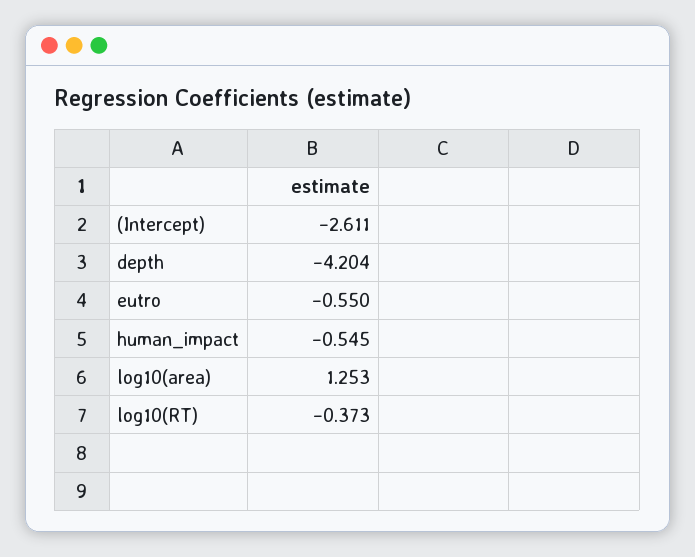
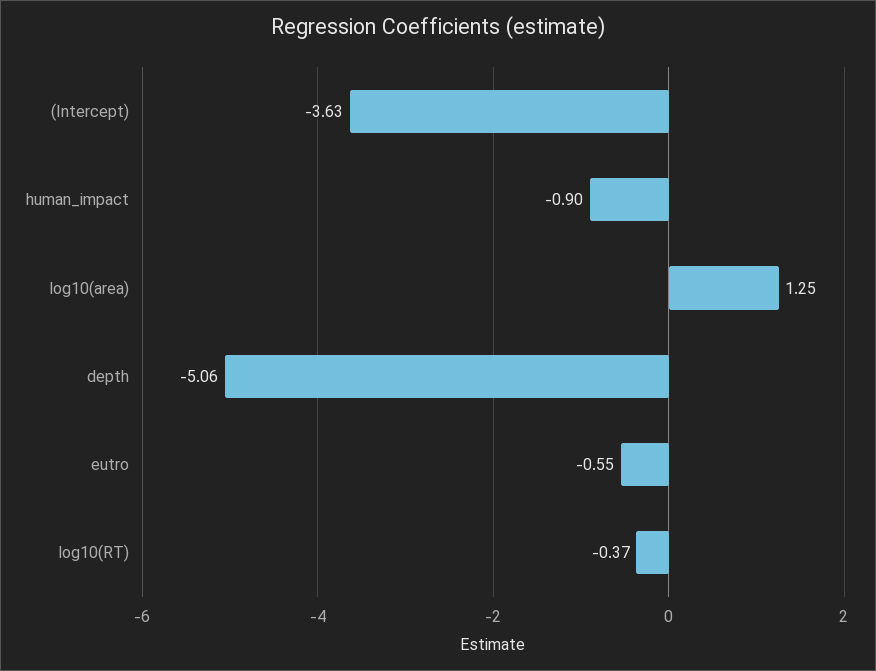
(Intercept): -2.611 -> -3.63
depth: -4.204 -> -5.06
human_impact: -0.545 -> -0.9

